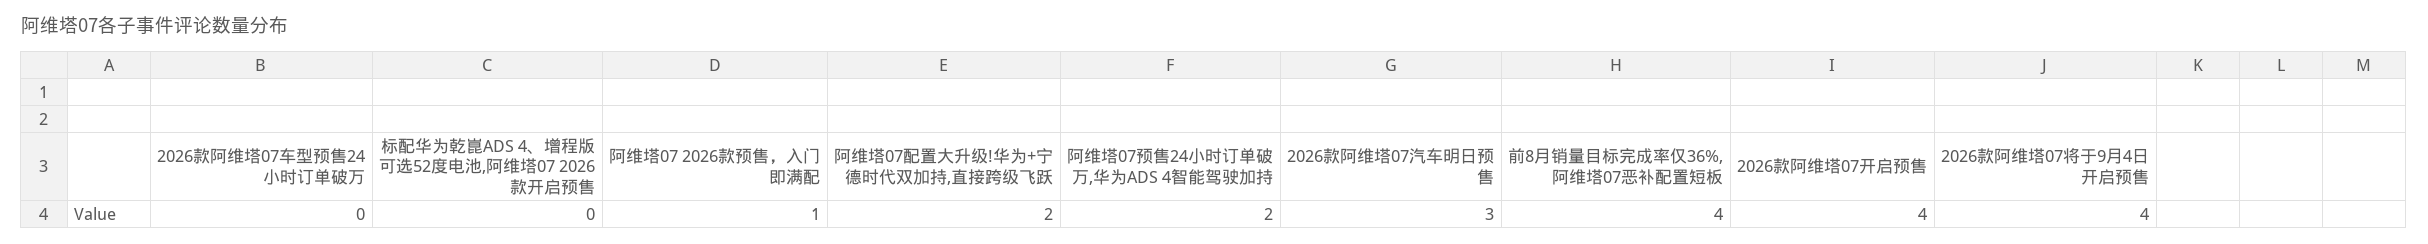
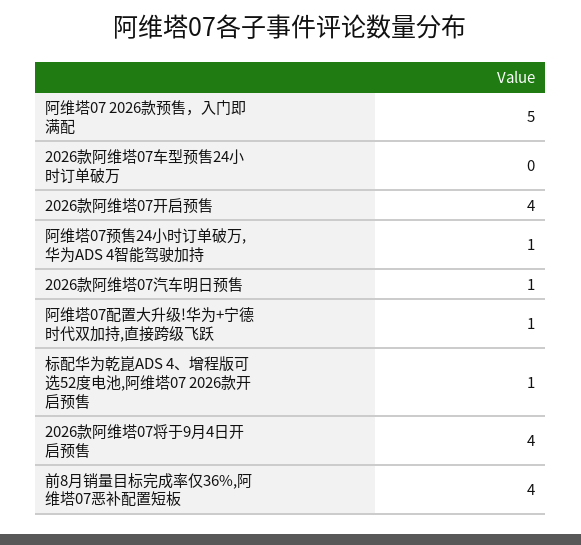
标配华为乾崑ADS 4、增程版可选52度电池,阿维塔07 2026款开启预售: 0 -> 1
阿维塔07 2026款预售，入门即满配: 1 -> 5
阿维塔07配置大升级!华为+宁德时代双加持,直接跨级飞跃: 2 -> 1
阿维塔07预售24小时订单破万,华为ADS 4智能驾驶加持: 2 -> 1
2026款阿维塔07汽车明日预售: 3 -> 1

